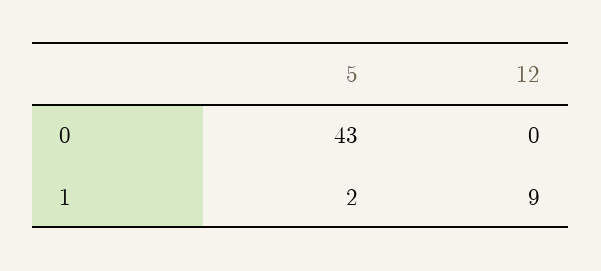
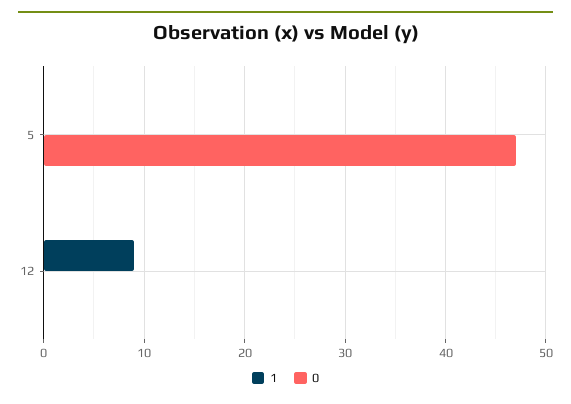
0, 5: 43 -> 47
1, 5: 2 -> 0

